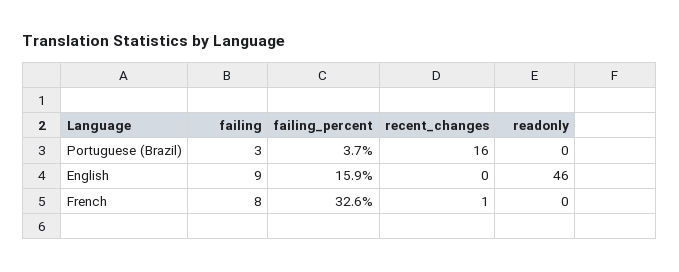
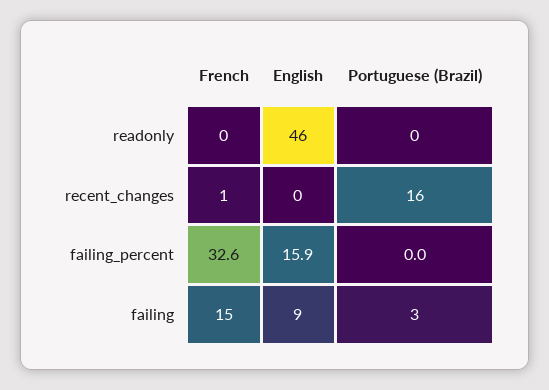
failing_percent, Portuguese (Brazil): 3.7 -> 0
failing, French: 8 -> 15

